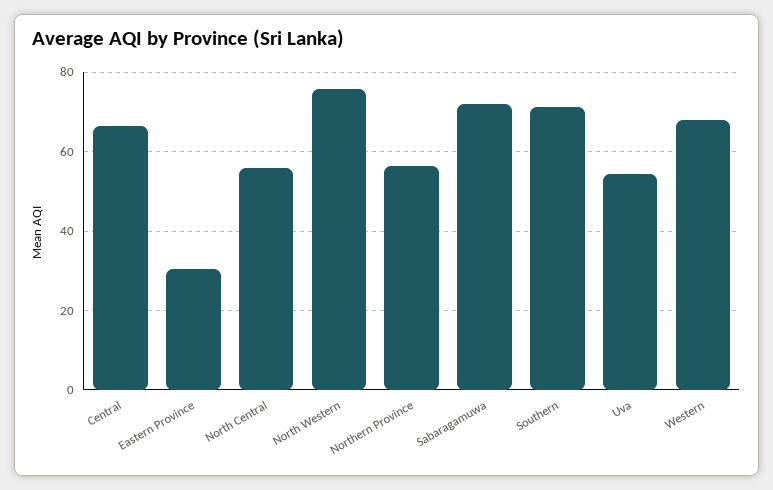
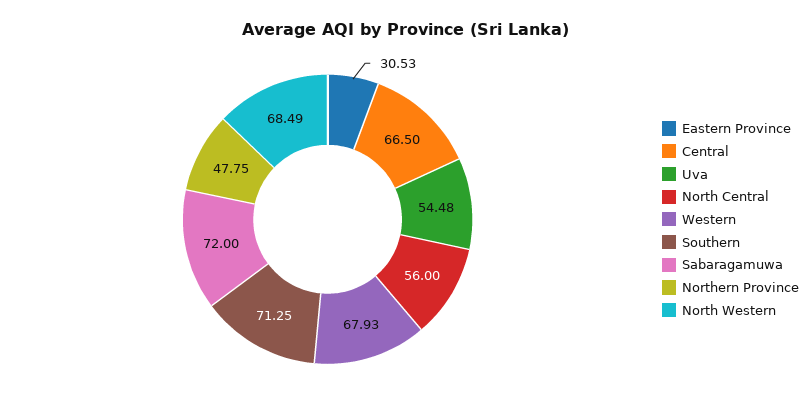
North Western: 76 -> 68.49
Northern Province: 56 -> 47.75

